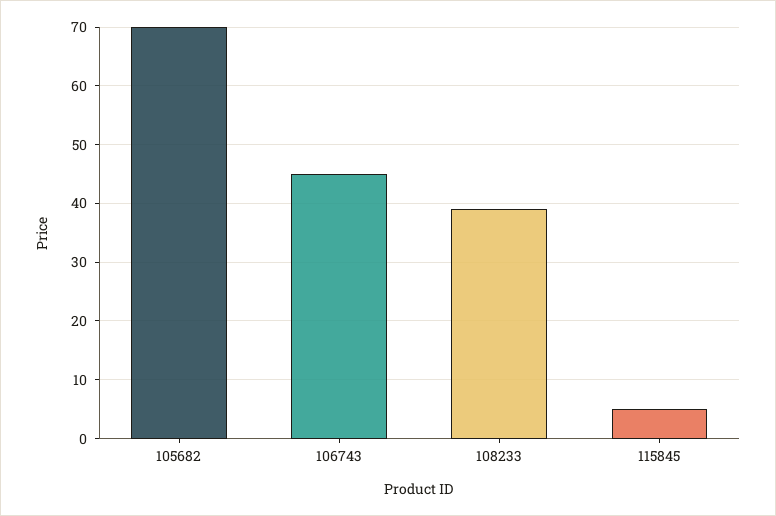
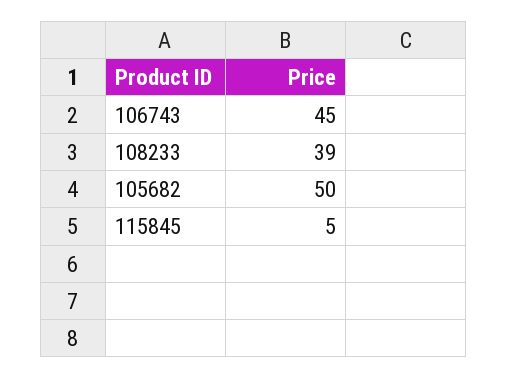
105682: 70 -> 50

